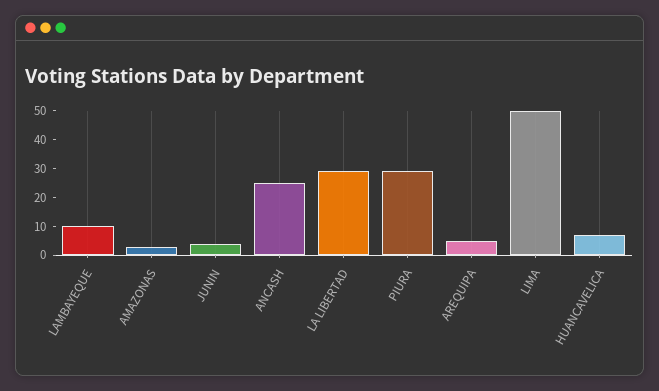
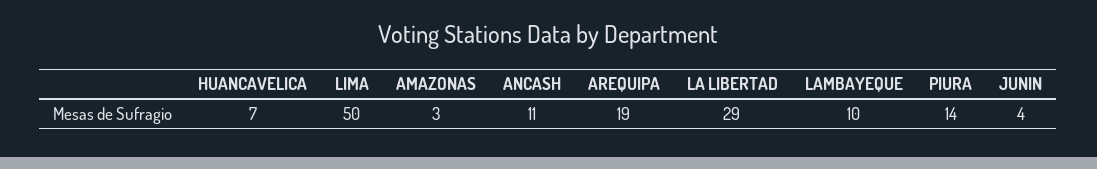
ANCASH: 25 -> 11
PIURA: 30 -> 14
AREQUIPA: 5 -> 19

